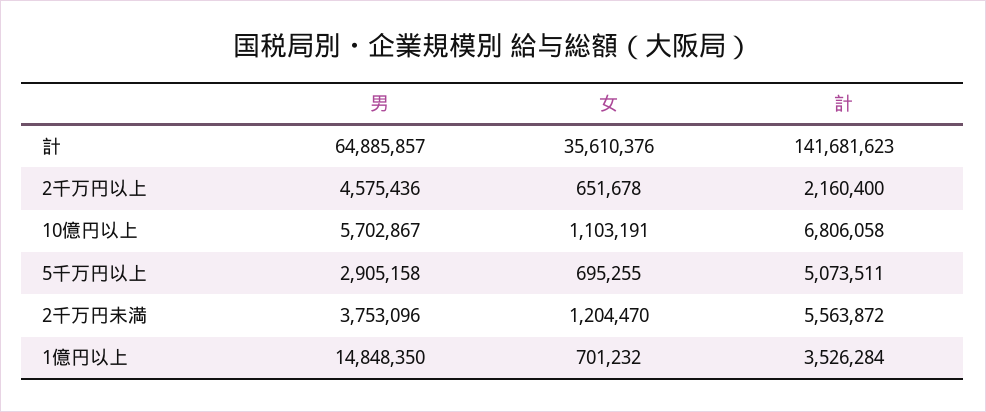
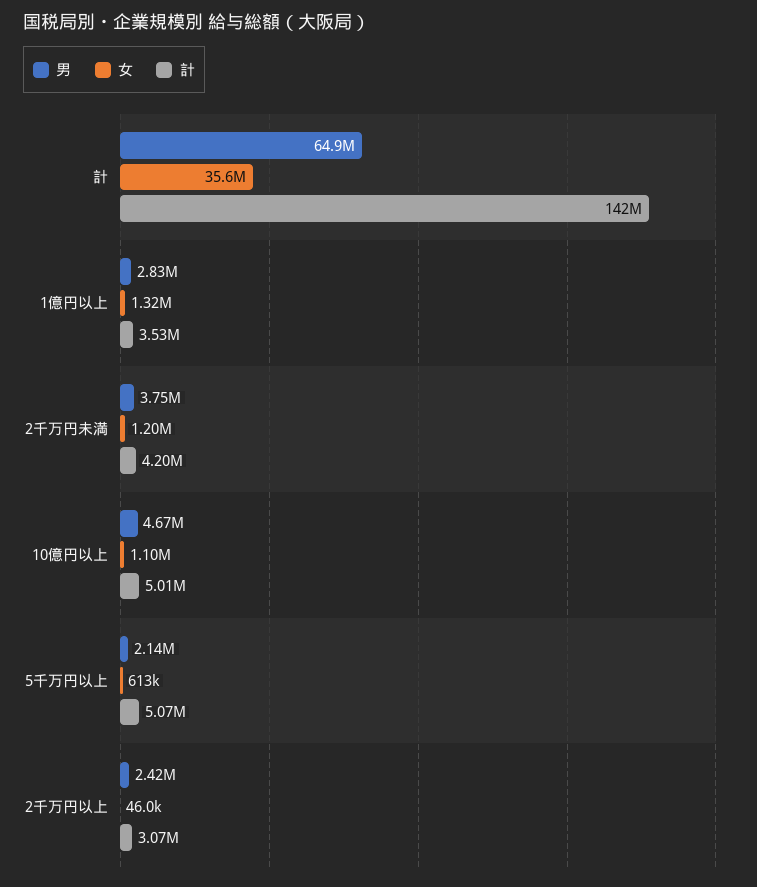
男, 2千万円以上: 4575436 -> 2420000
女, 2千万円以上: 651678 -> 46000
計, 2千万円以上: 2160400 -> 3070000
男, 10億円以上: 5702867 -> 4670000
計, 10億円以上: 6806058 -> 5010000
男, 5千万円以上: 2905158 -> 2140000
女, 5千万円以上: 695255 -> 613000
計, 2千万円未満: 5563872 -> 4200000
男, 1億円以上: 14848350 -> 2830000
女, 1億円以上: 701232 -> 1320000

